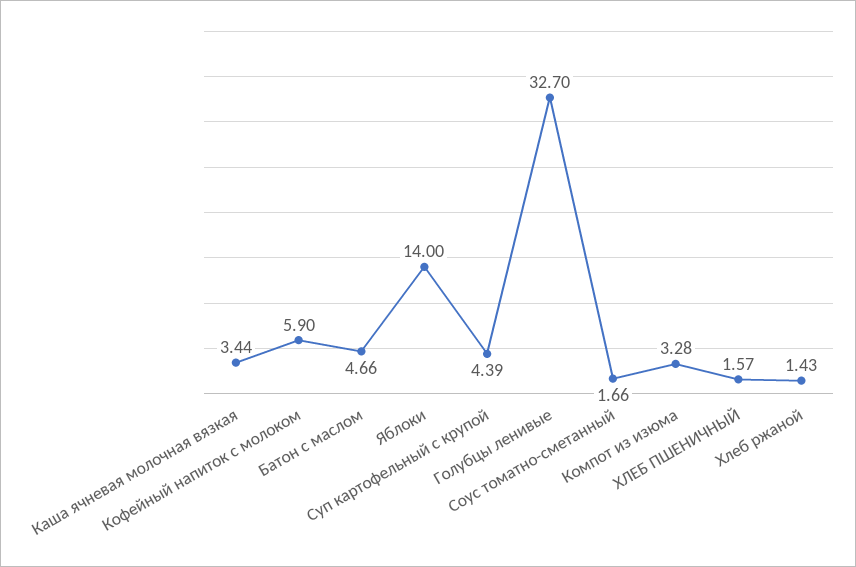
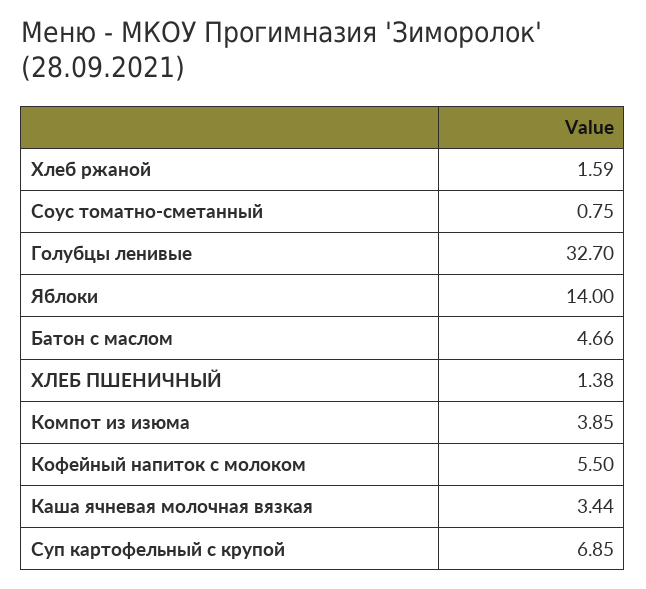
Кофейный напиток с молоком: 5.9 -> 5.5
Суп картофельный с крупой: 4.39 -> 6.85
Соус томатно-сметанный: 1.66 -> 0.75
Компот из изюма: 3.28 -> 3.85
ХЛЕБ ПШЕНИЧНЫЙ: 1.57 -> 1.38
Хлеб ржаной: 1.43 -> 1.59

